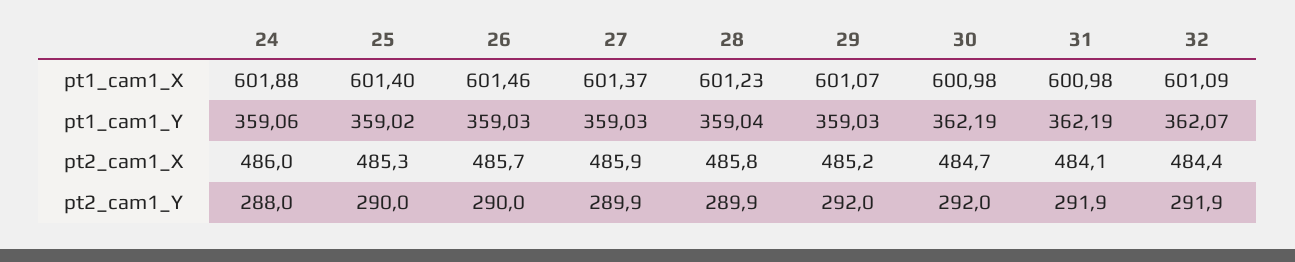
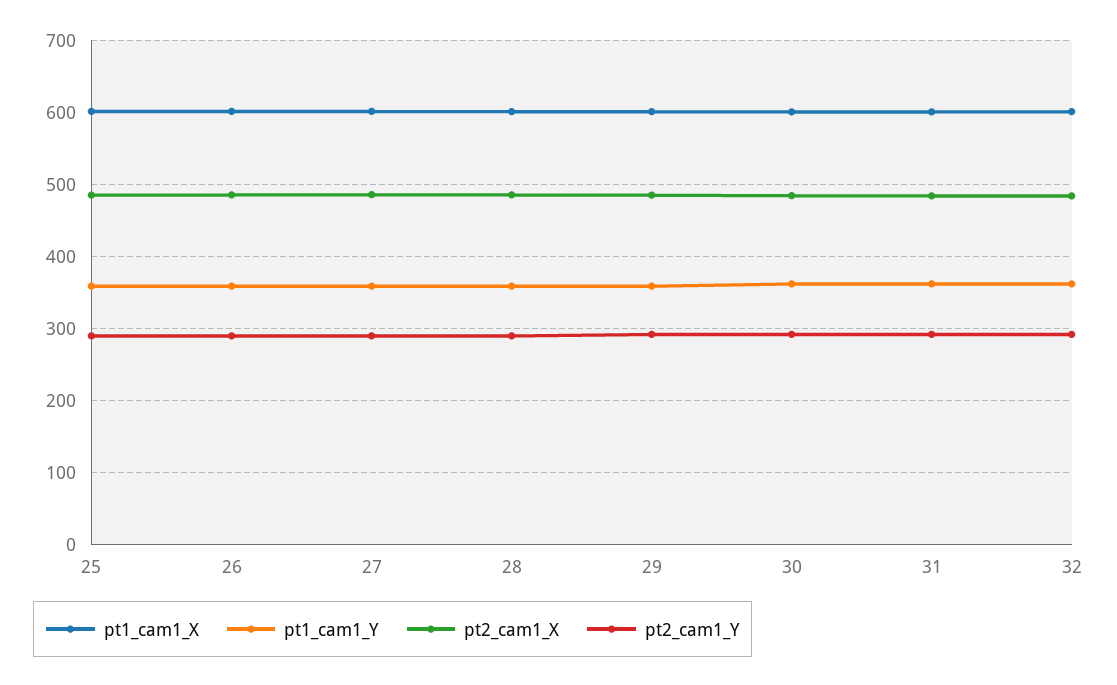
pt1_cam1_X, 24: 601.88 -> none
pt1_cam1_Y, 24: 359.06 -> none
pt2_cam1_X, 24: 486 -> none
pt2_cam1_Y, 24: 288 -> none

